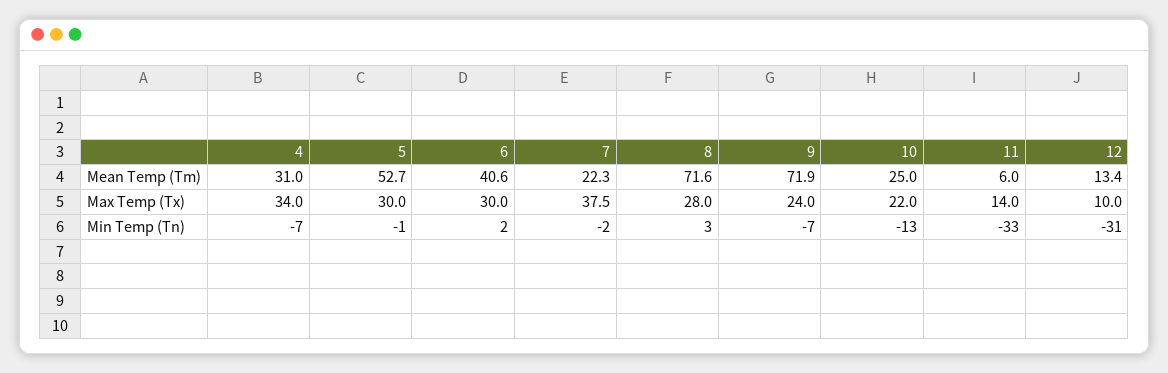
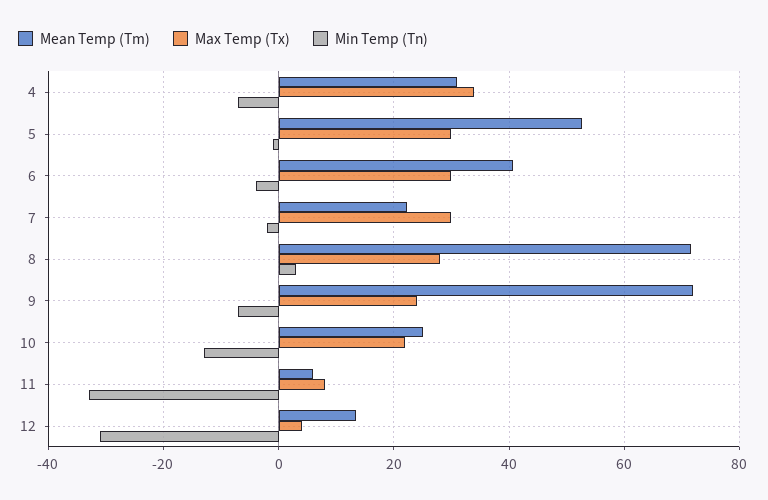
Max Temp (Tx), 7: 37.5 -> 30
Max Temp (Tx), 11: 14 -> 8
Max Temp (Tx), 12: 10 -> 4
Min Temp (Tn), 6: 2 -> -4

